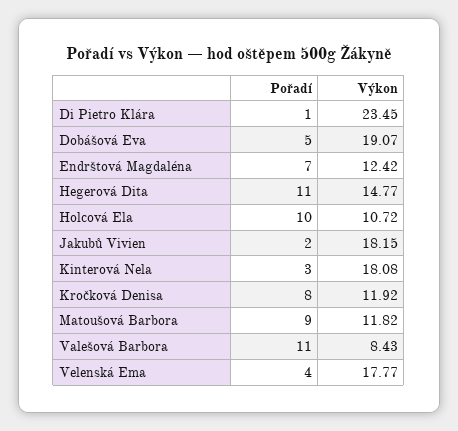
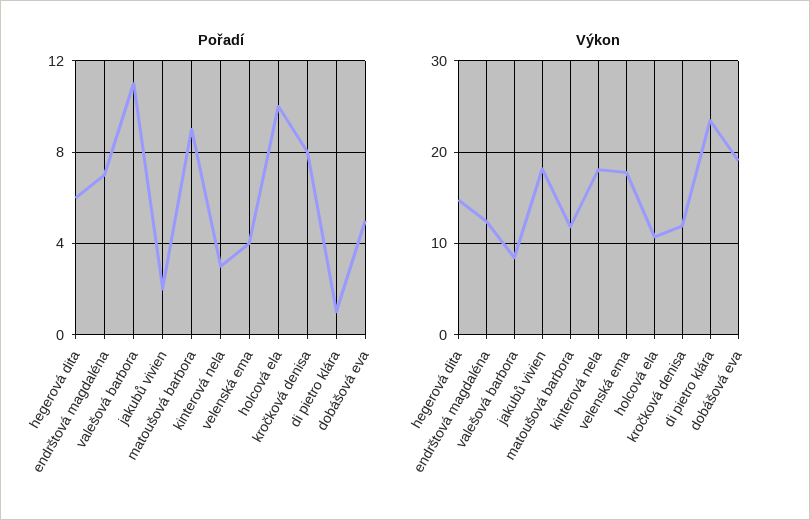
Pořadí, Hegerová Dita: 11 -> 6

